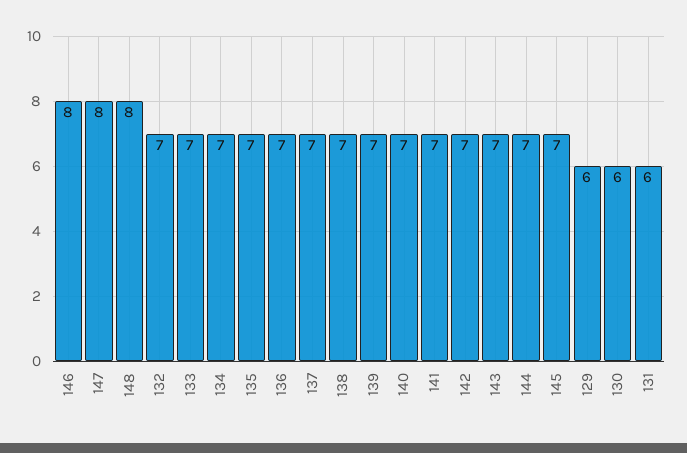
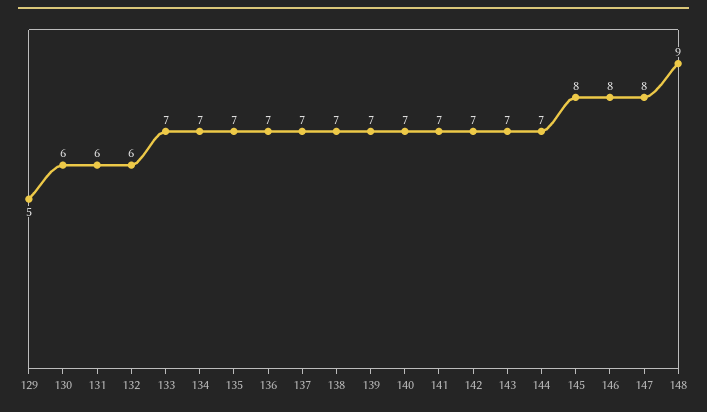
148: 8 -> 9
132: 7 -> 6
145: 7 -> 8
129: 6 -> 5

